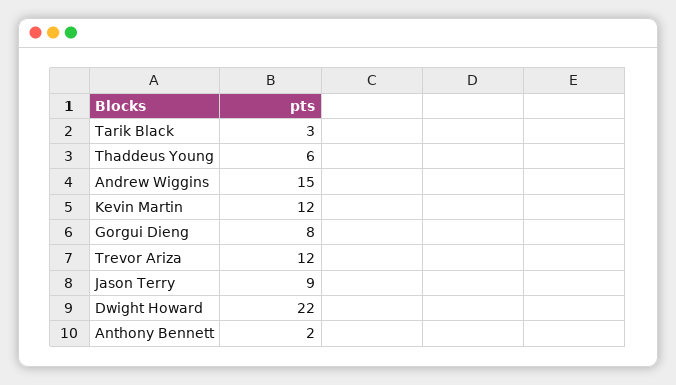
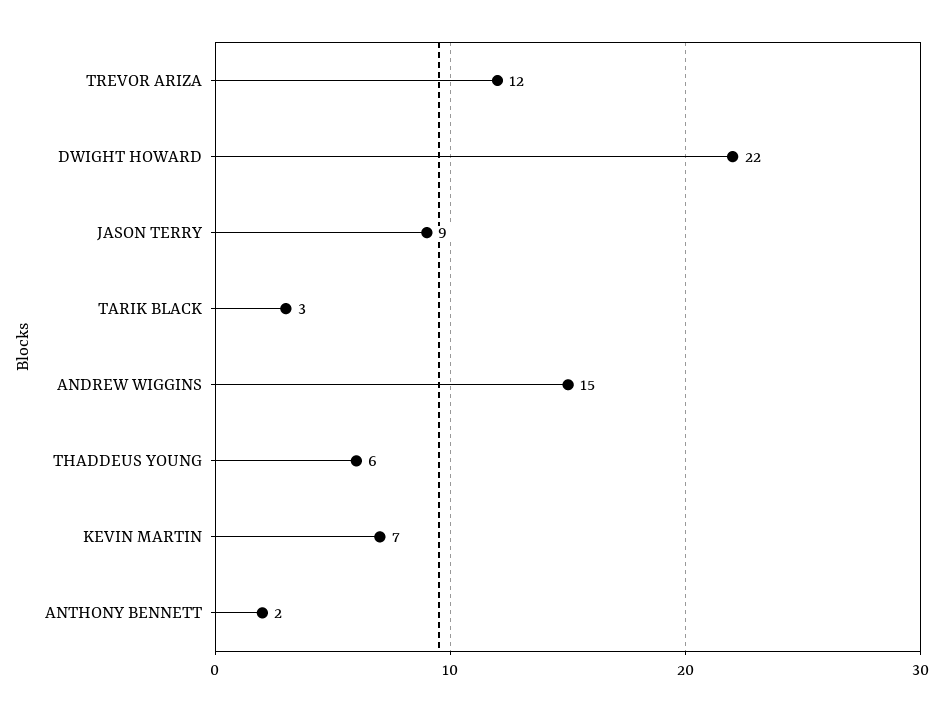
Kevin Martin: 12 -> 7
Gorgui Dieng: 8 -> none

